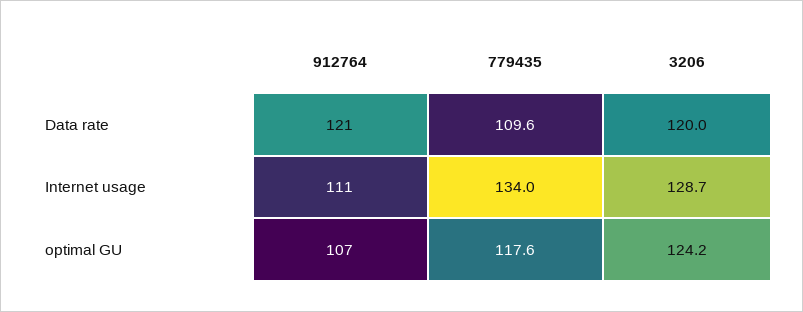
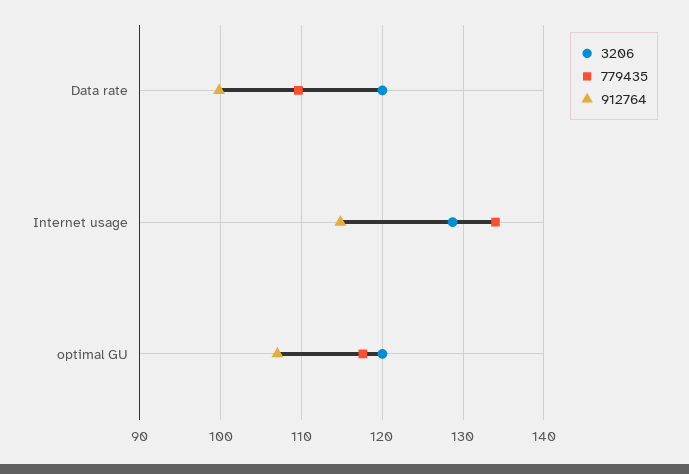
912764, Data rate: 121 -> 100
912764, Internet usage: 111 -> 115
3206, optimal GU: 124.2 -> 120

